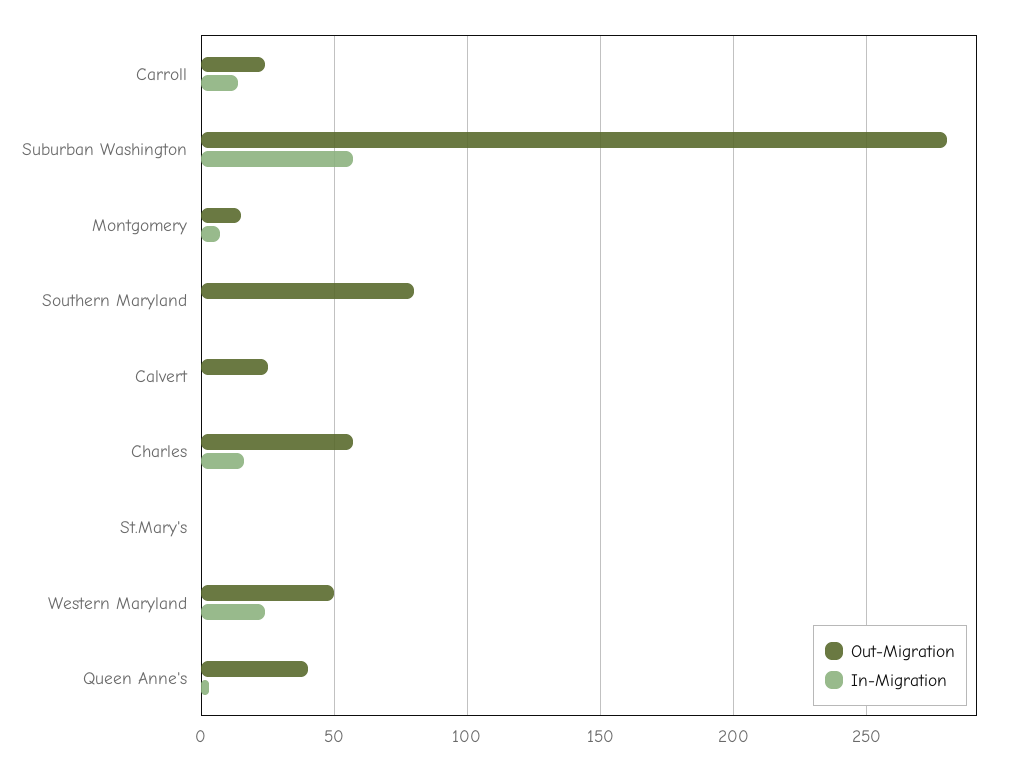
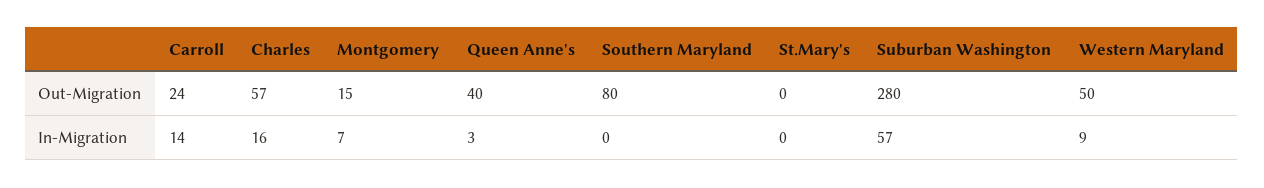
Out-Migration, Calvert: 25 -> none
In-Migration, Calvert: 0 -> none
In-Migration, Western Maryland: 25 -> 9

